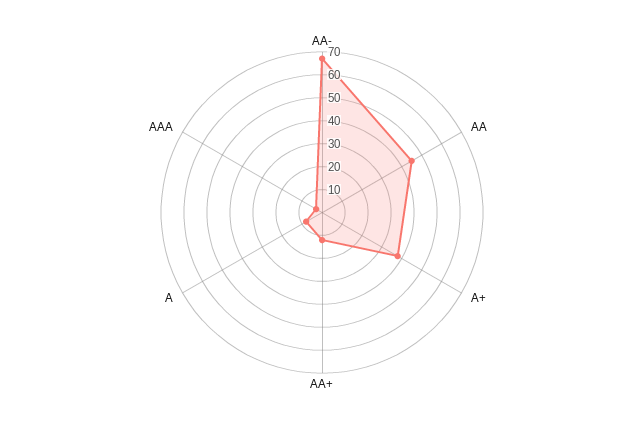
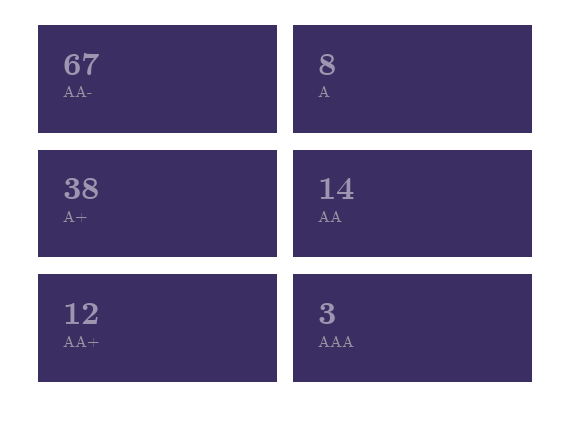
AA: 45 -> 14

